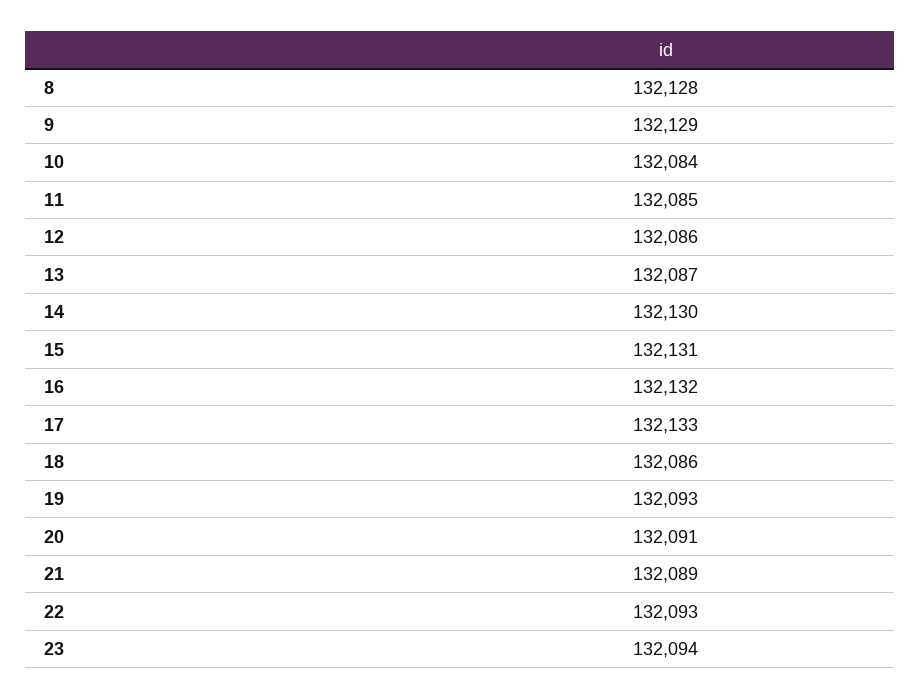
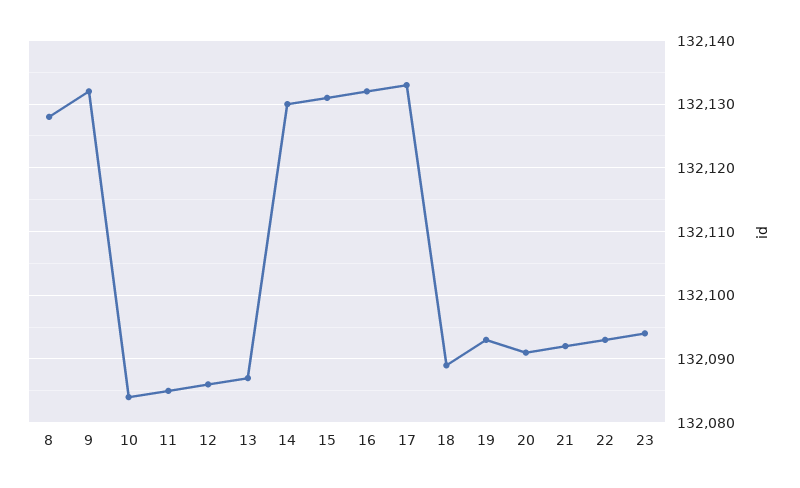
9: 132129 -> 132132
18: 132086 -> 132089
21: 132089 -> 132092

